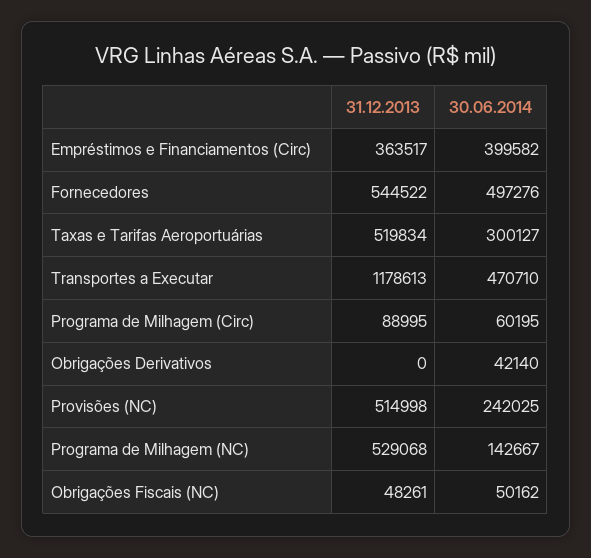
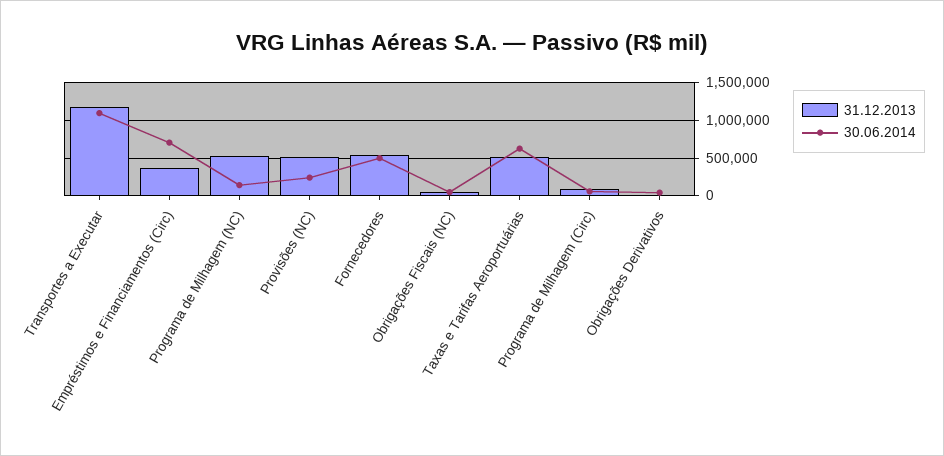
30.06.2014, Empréstimos e Financiamentos (Circ): 399582 -> 700000
30.06.2014, Taxas e Tarifas Aeroportuárias: 300127 -> 600000
30.06.2014, Transportes a Executar: 470710 -> 1100000

